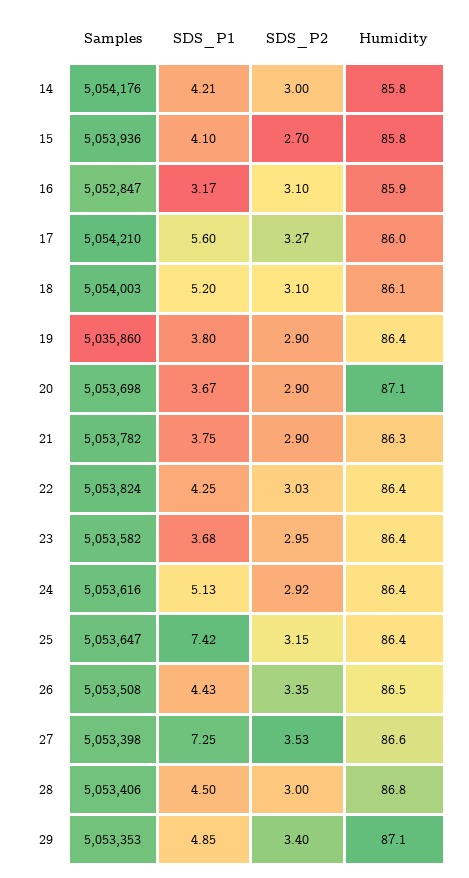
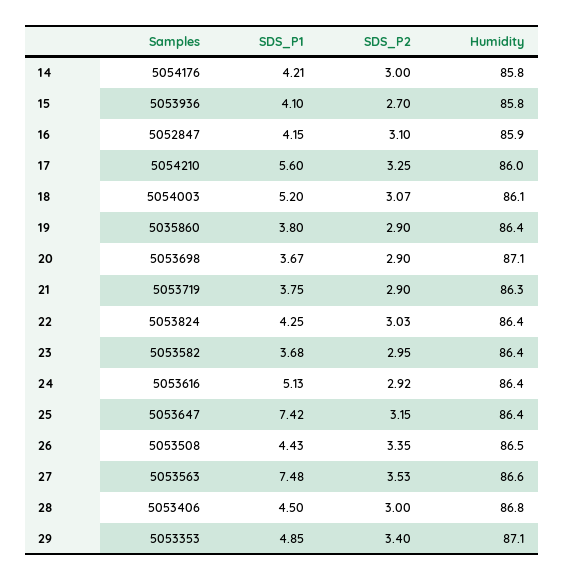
SDS_P1, 16: 3.17 -> 4.15
SDS_P2, 17: 3.27 -> 3.25
SDS_P2, 18: 3.1 -> 3.07
Samples, 21: 5053782 -> 5053719
Samples, 27: 5053398 -> 5053563
SDS_P1, 27: 7.25 -> 7.48

